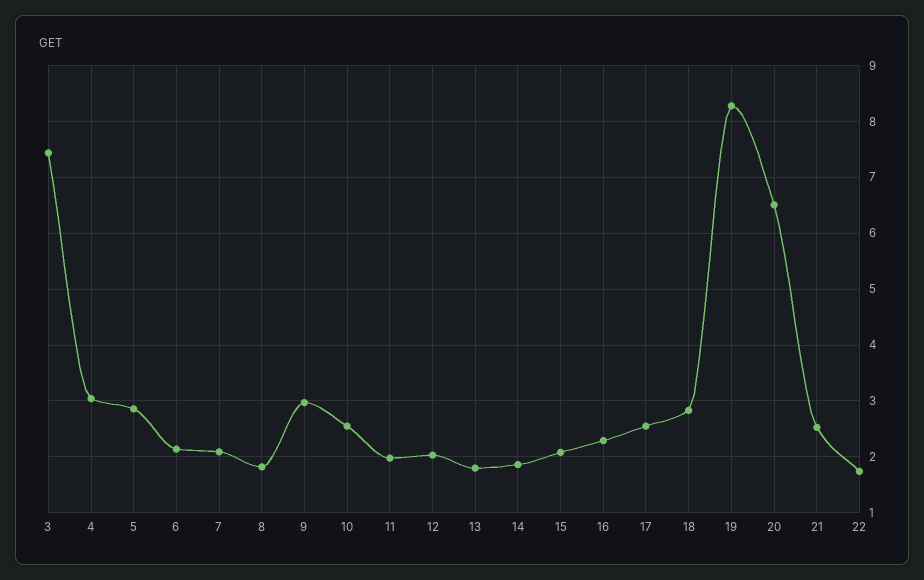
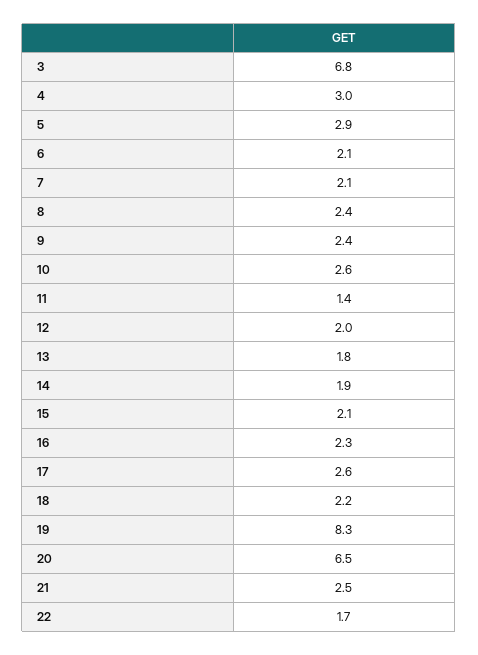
3: 7.4 -> 6.8
8: 1.8 -> 2.4
9: 3 -> 2.4
11: 2 -> 1.4
18: 2.8 -> 2.2

